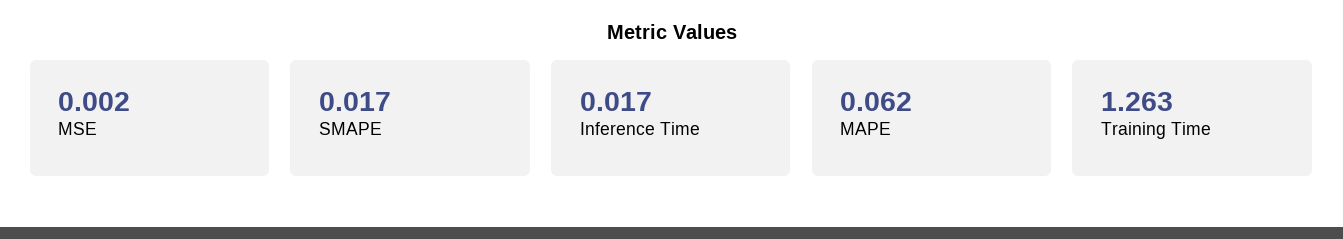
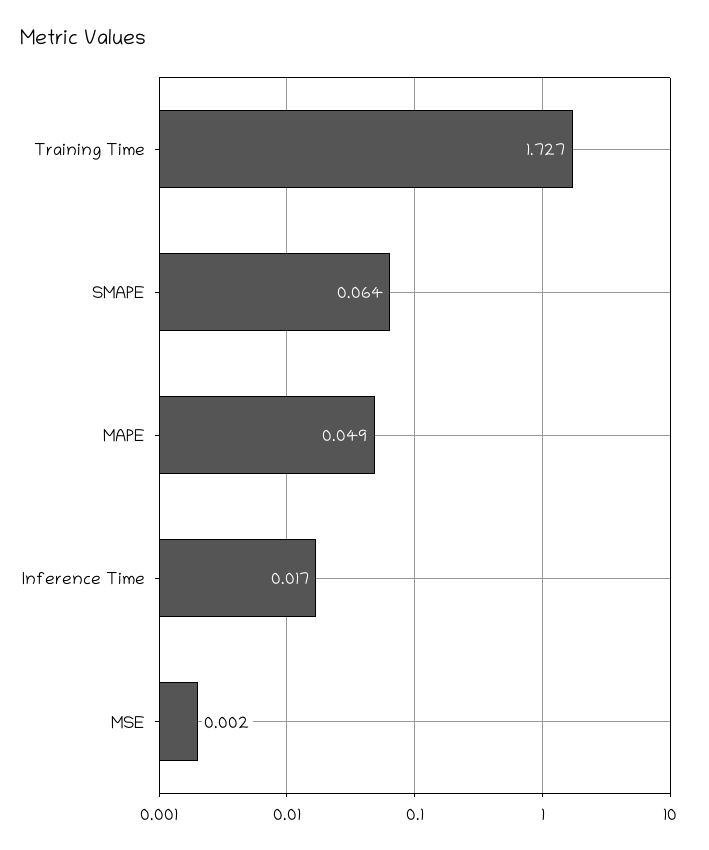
SMAPE: 0.017 -> 0.064
MAPE: 0.062 -> 0.049
Training Time: 1.263 -> 1.727

